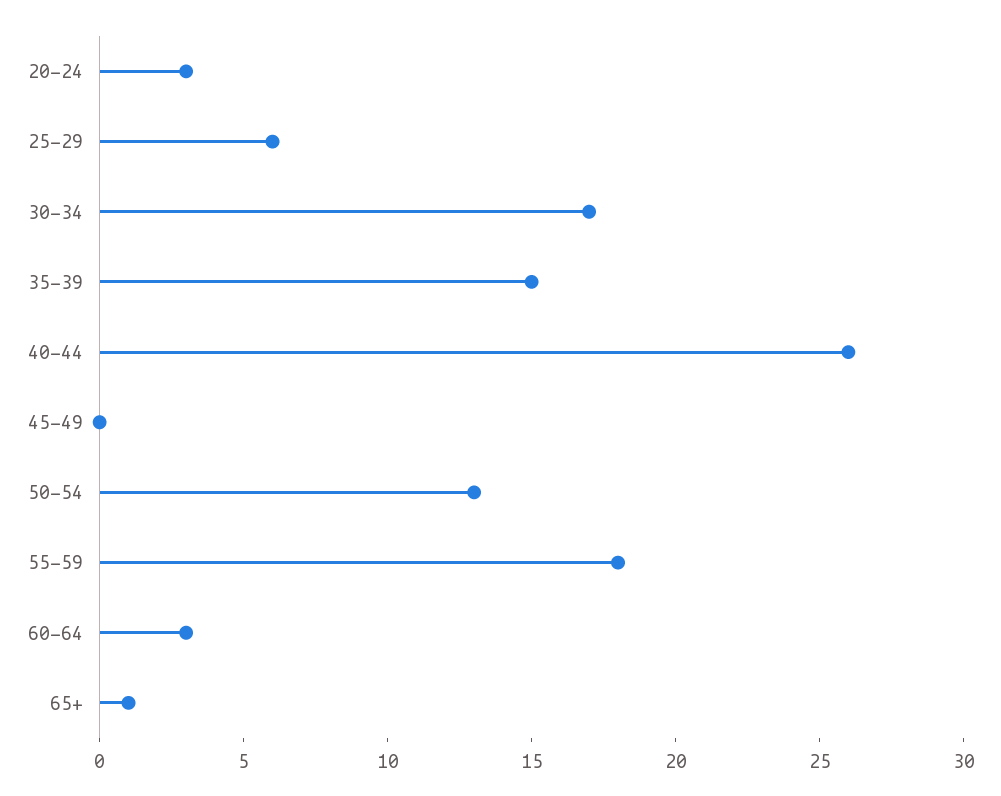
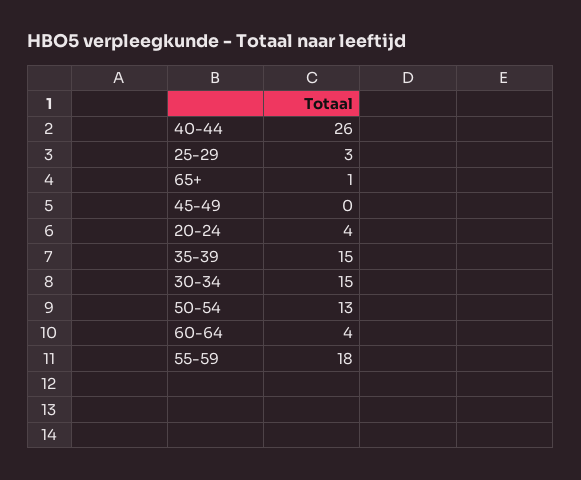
20-24: 3 -> 4
25-29: 6 -> 3
30-34: 17 -> 15
60-64: 3 -> 4

